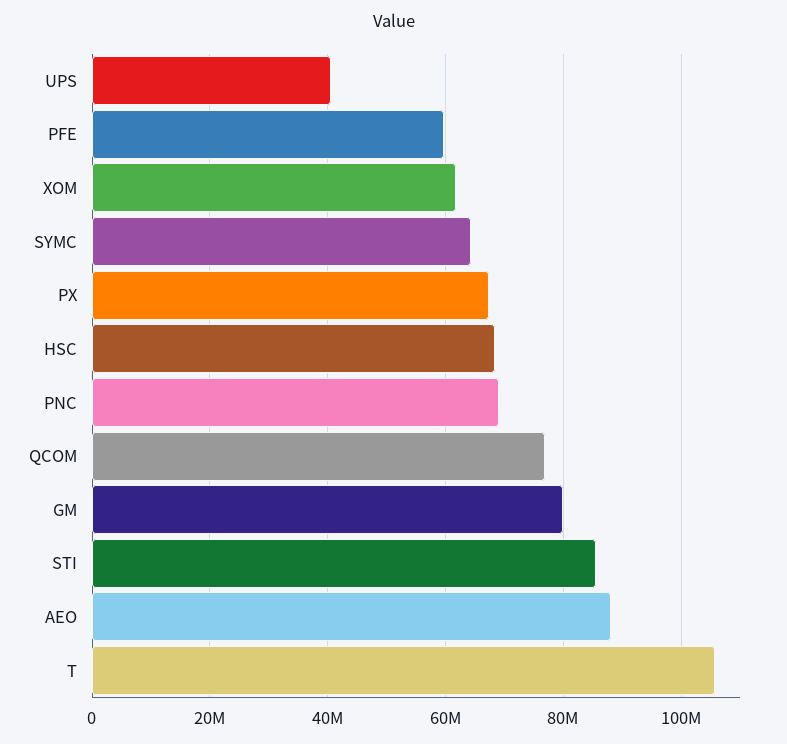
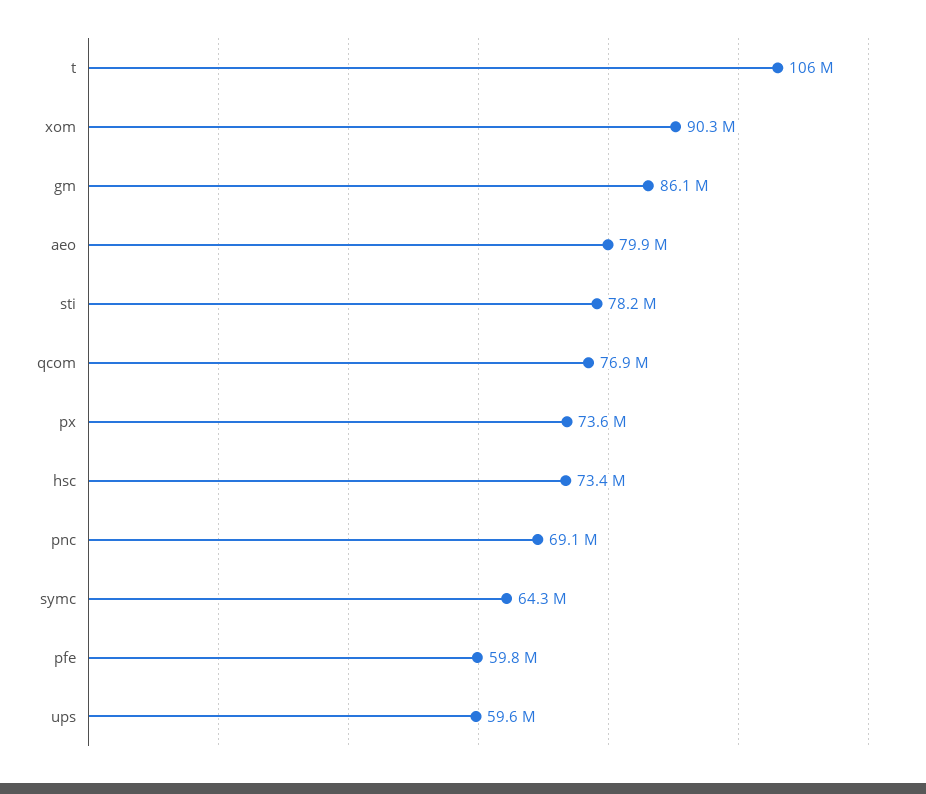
UPS: 40000000 -> 59600000
XOM: 62000000 -> 90300000
PX: 68000000 -> 73600000
HSC: 68000000 -> 73400000
GM: 80000000 -> 86100000
STI: 86000000 -> 78200000
AEO: 88000000 -> 79900000

